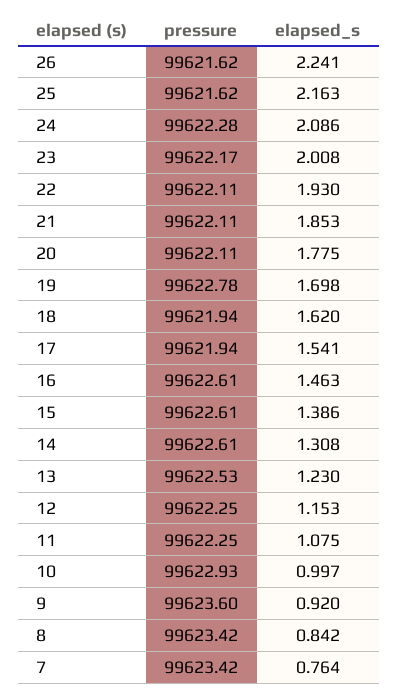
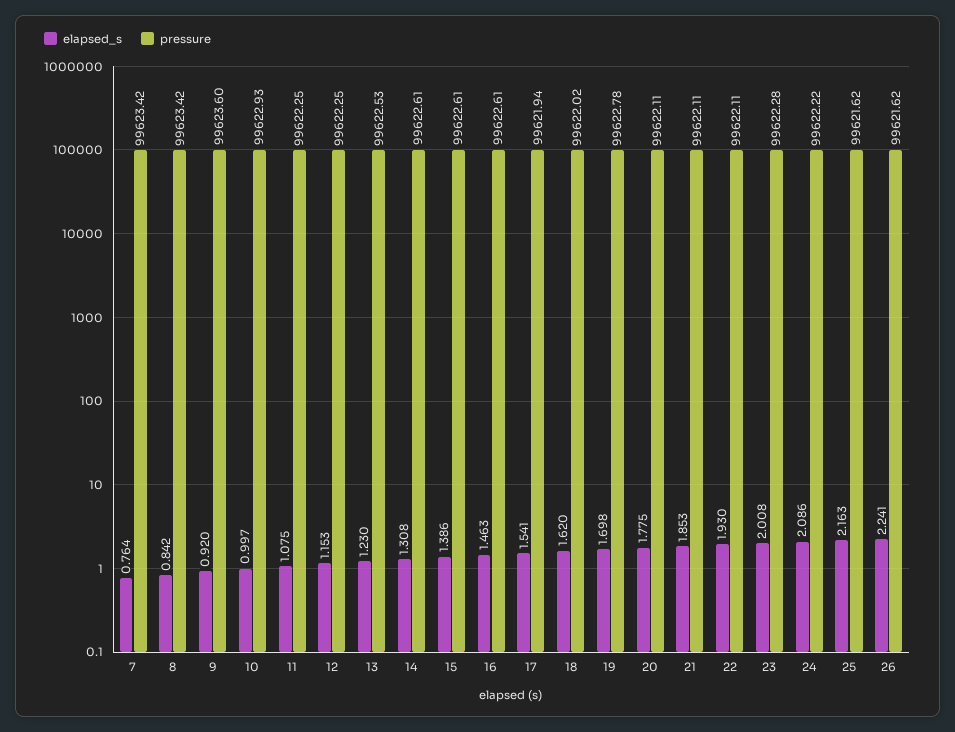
pressure, 24: 99622.28 -> 99622.22
pressure, 23: 99622.17 -> 99622.28
pressure, 18: 99621.94 -> 99622.02

